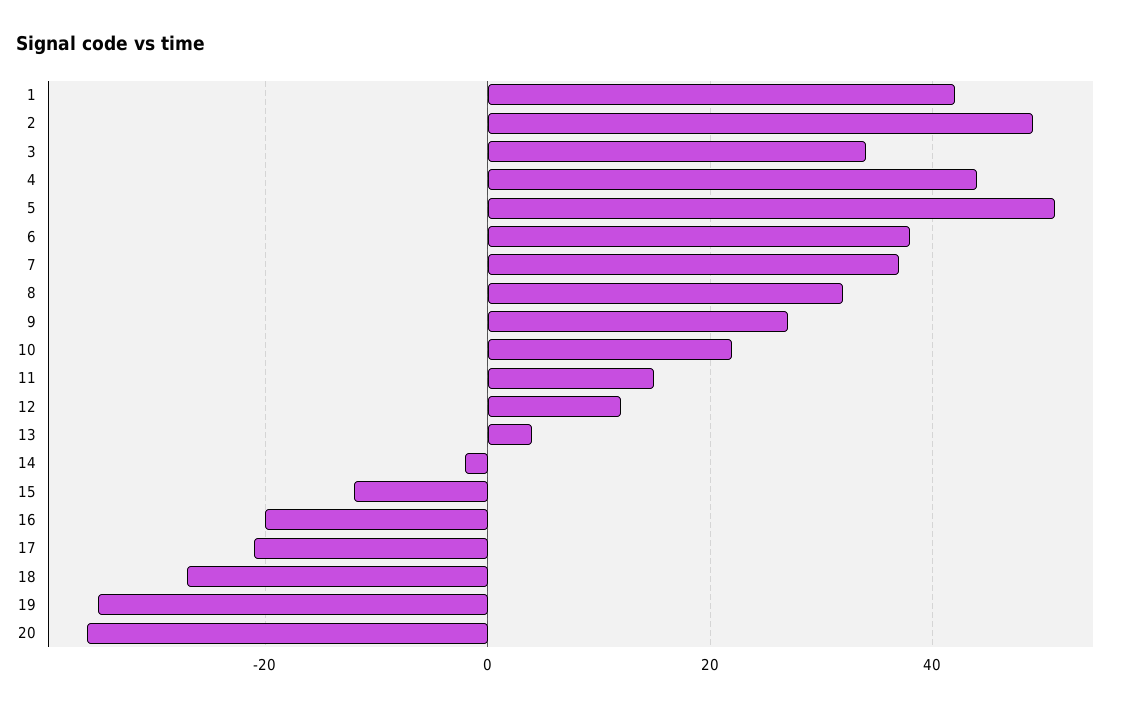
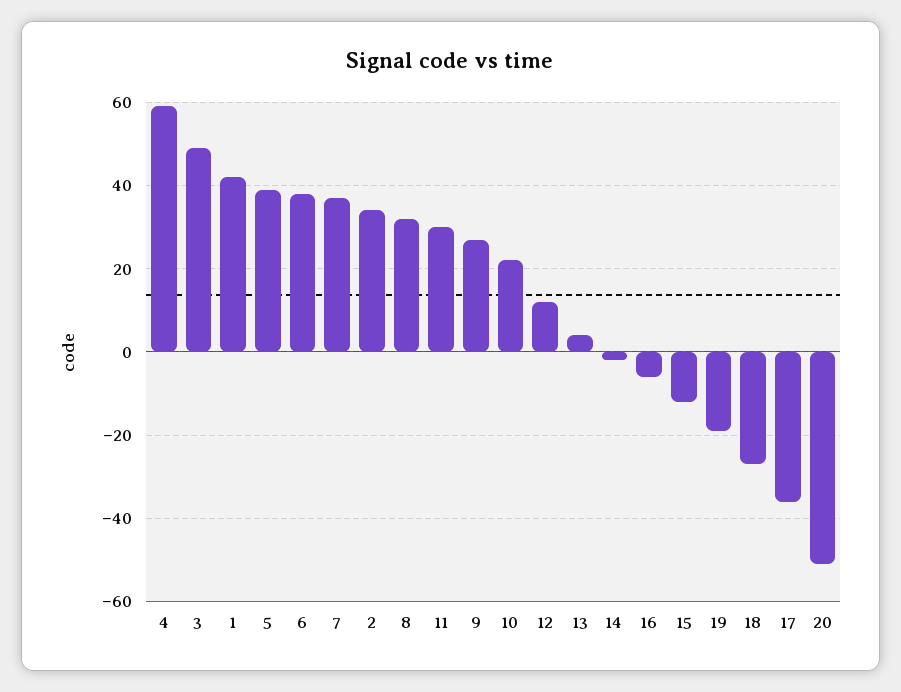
2: 50 -> 35
3: 35 -> 50
4: 45 -> 60
5: 50 -> 40
11: 15 -> 30
16: -20 -> -5
17: -20 -> -35
19: -35 -> -20
20: -35 -> -50

